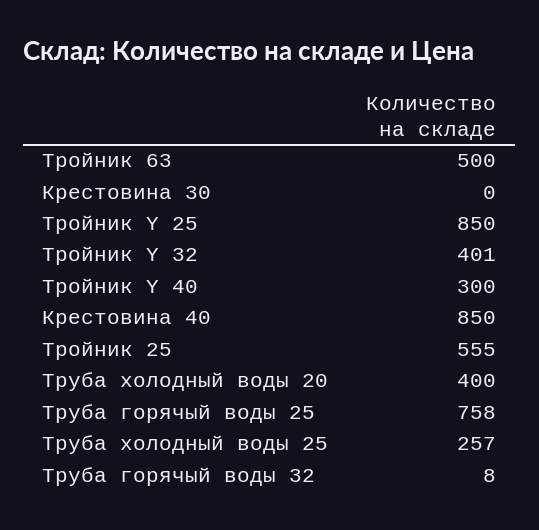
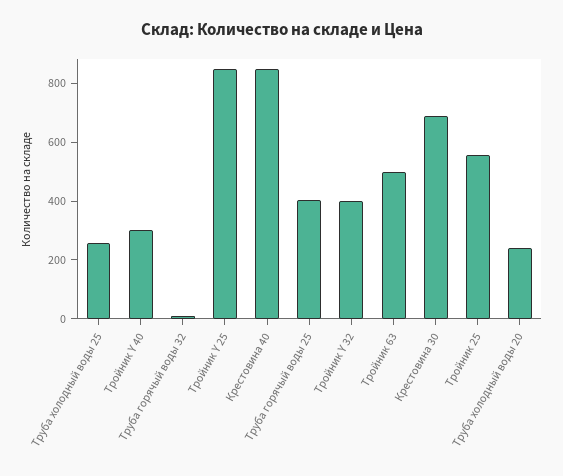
Крестовина 30: 0 -> 700
Труба холодный воды 20: 400 -> 250
Труба горячый воды 25: 758 -> 400

